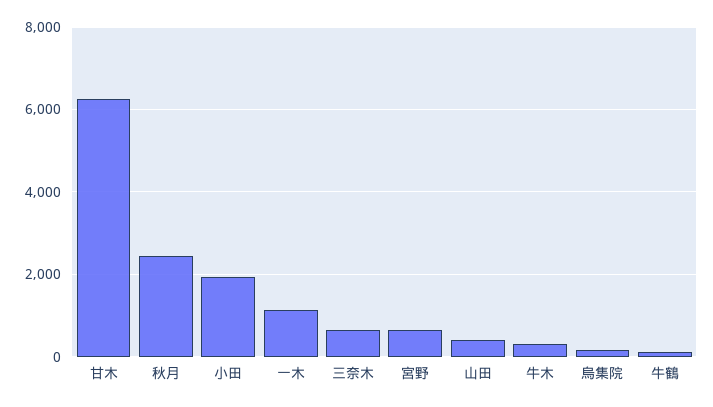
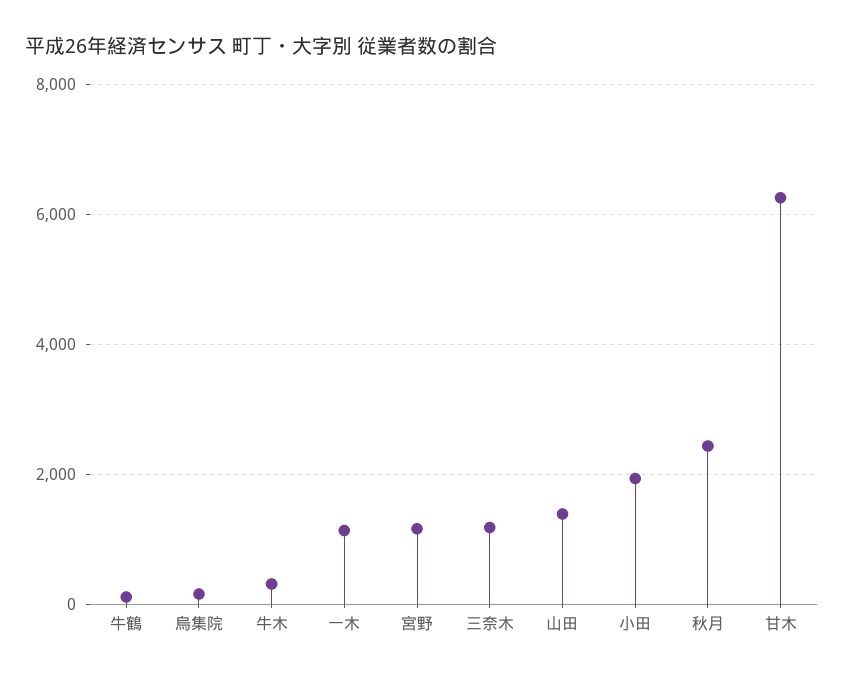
三奈木: 600 -> 1200
宮野: 600 -> 1200
山田: 400 -> 1400

